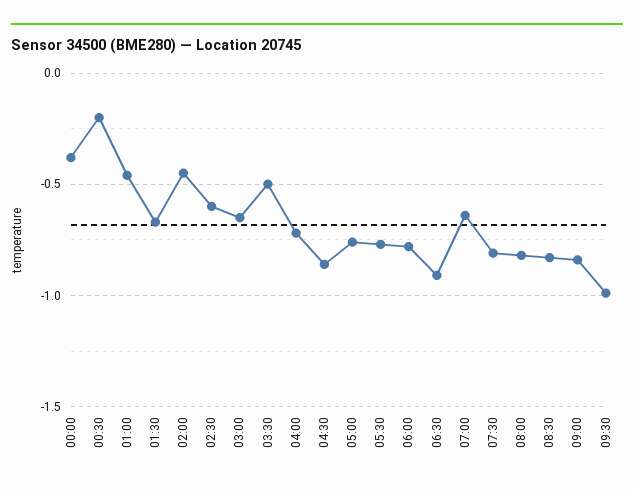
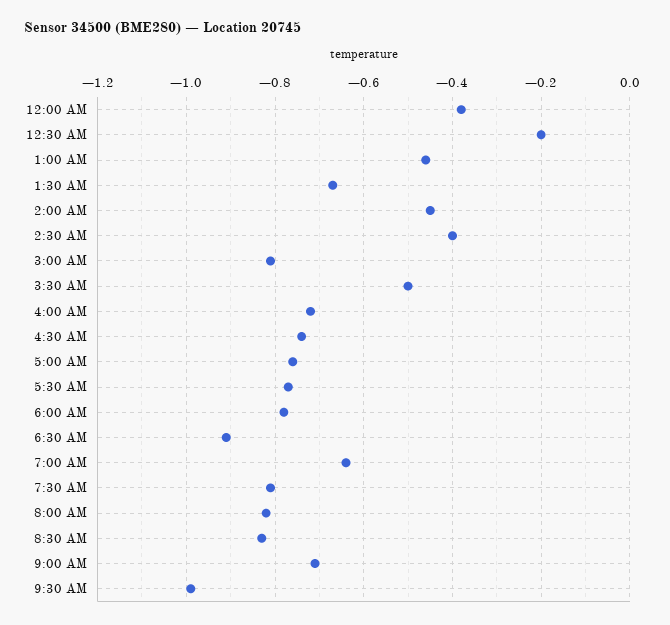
02:30: -0.6 -> -0.4
03:00: -0.65 -> -0.8
04:30: -0.85 -> -0.75
09:00: -0.85 -> -0.7

